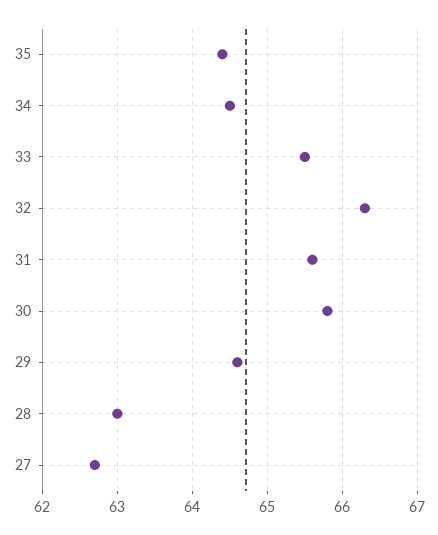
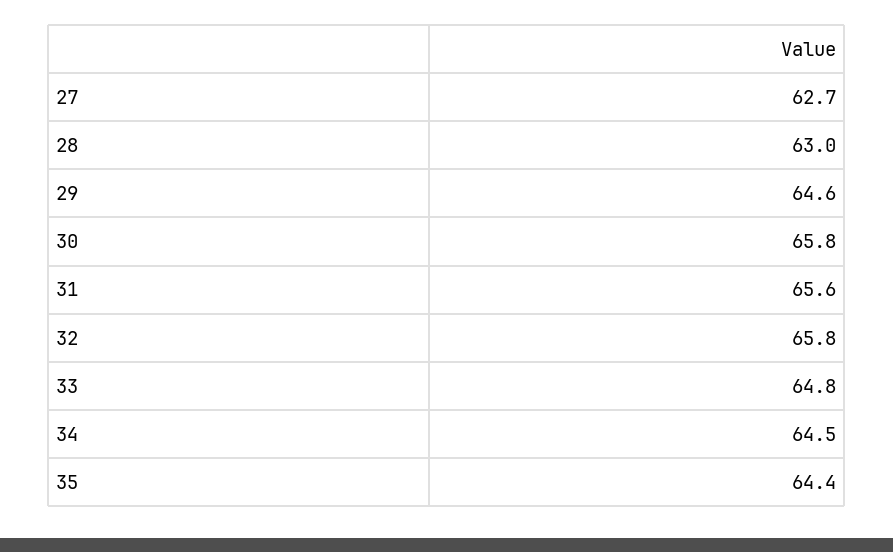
33: 65.5 -> 64.8
32: 66.3 -> 65.8

